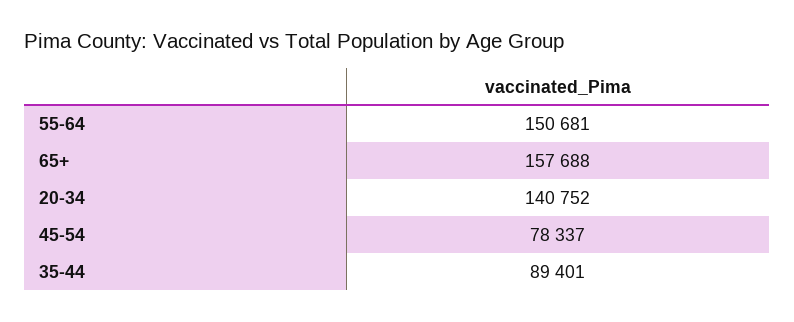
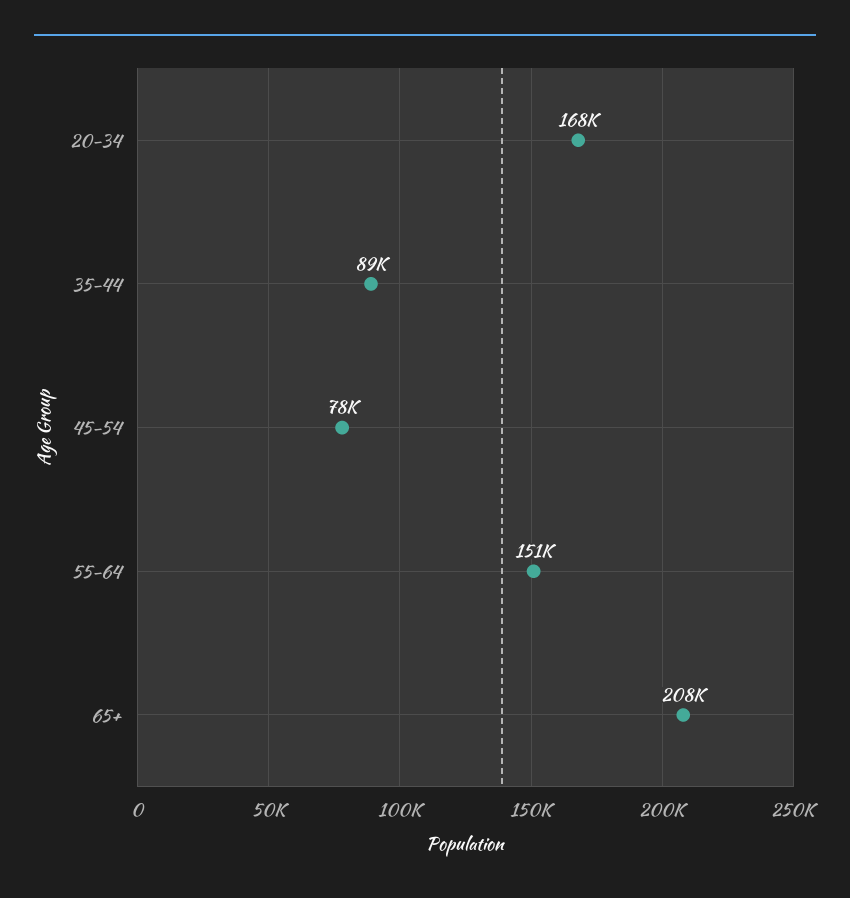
65+: 157688 -> 208000
20-34: 140752 -> 168000

